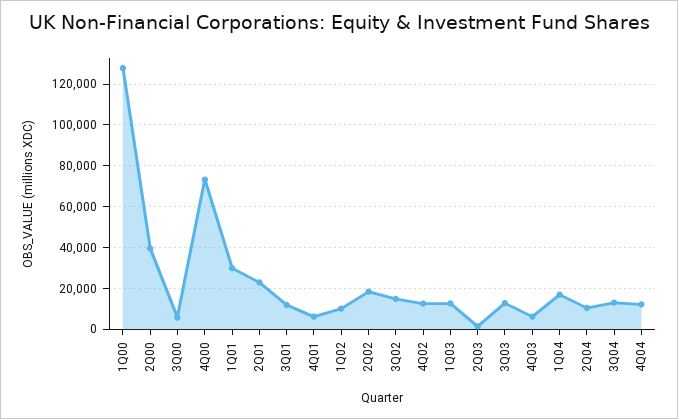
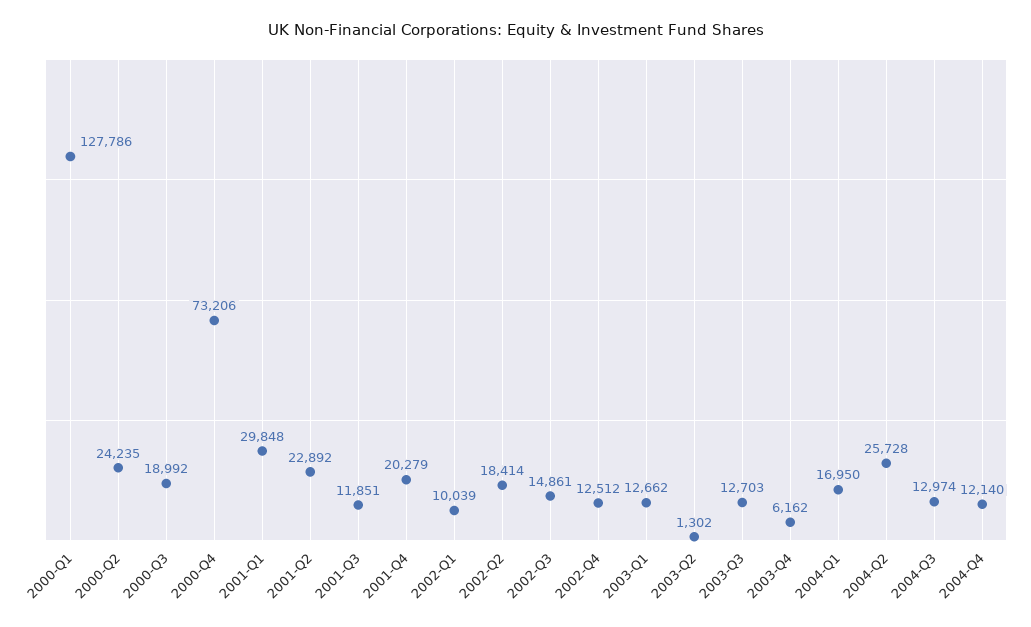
2Q00: 40000 -> 24235
3Q00: 5000 -> 18992
4Q01: 5000 -> 20279
2Q04: 10000 -> 25728

